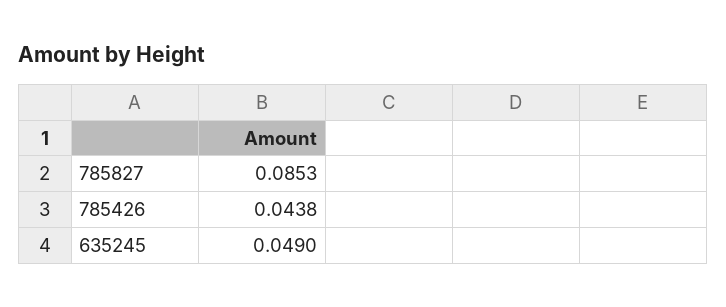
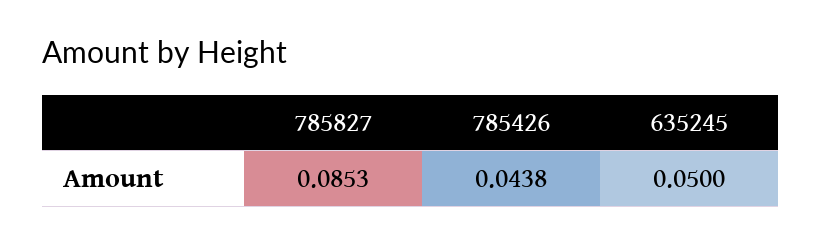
635245: 0.049 -> 0.05

